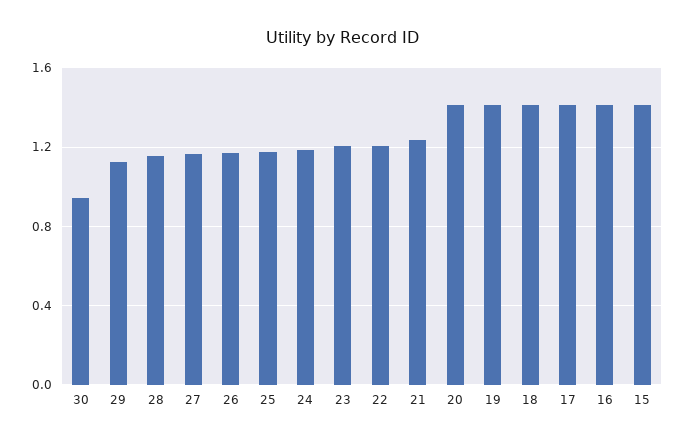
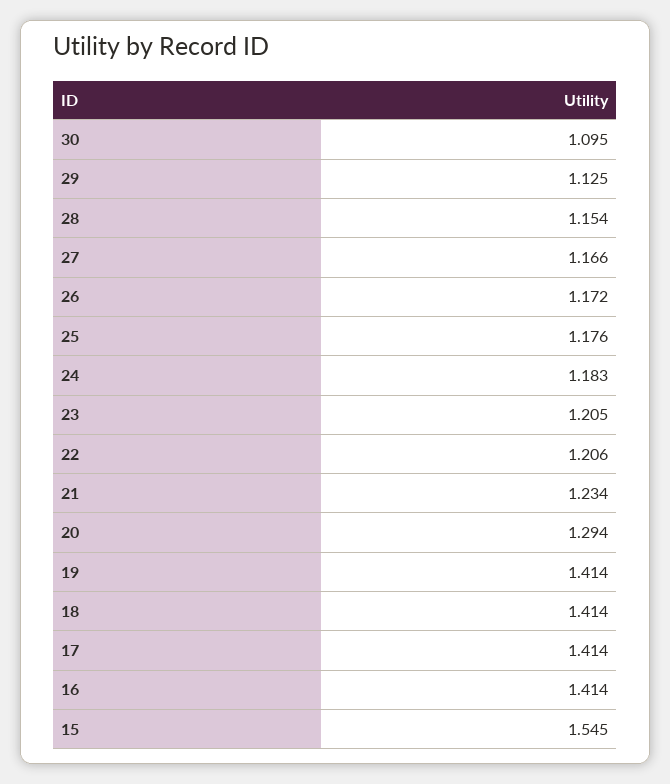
30: 0.95 -> 1.095
20: 1.4 -> 1.294
15: 1.4 -> 1.545

